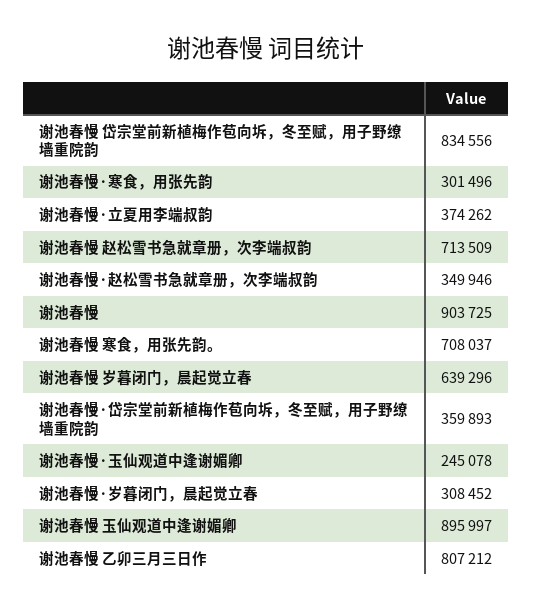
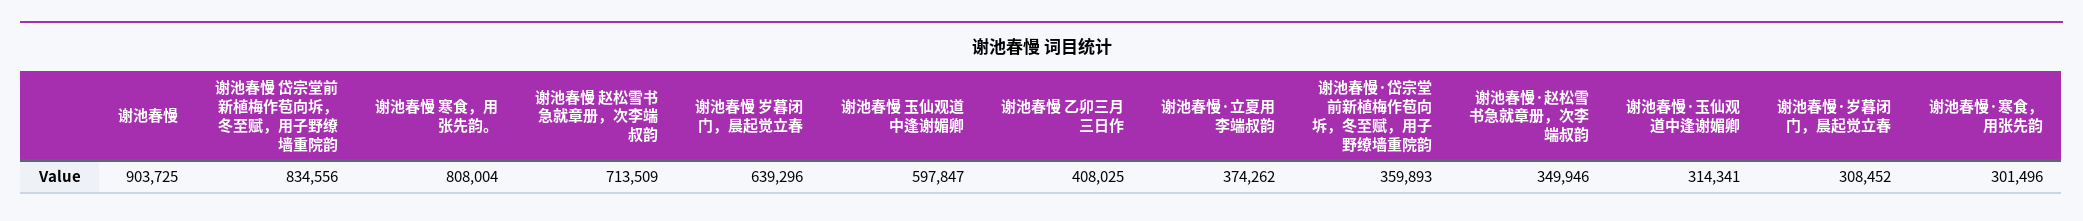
谢池春慢 寒食，用张先韵。: 708037 -> 808004
谢池春慢·玉仙观道中逢谢媚卿: 245078 -> 314341
谢池春慢 玉仙观道中逢谢媚卿: 895997 -> 597847
谢池春慢 乙卯三月三日作: 807212 -> 408025

